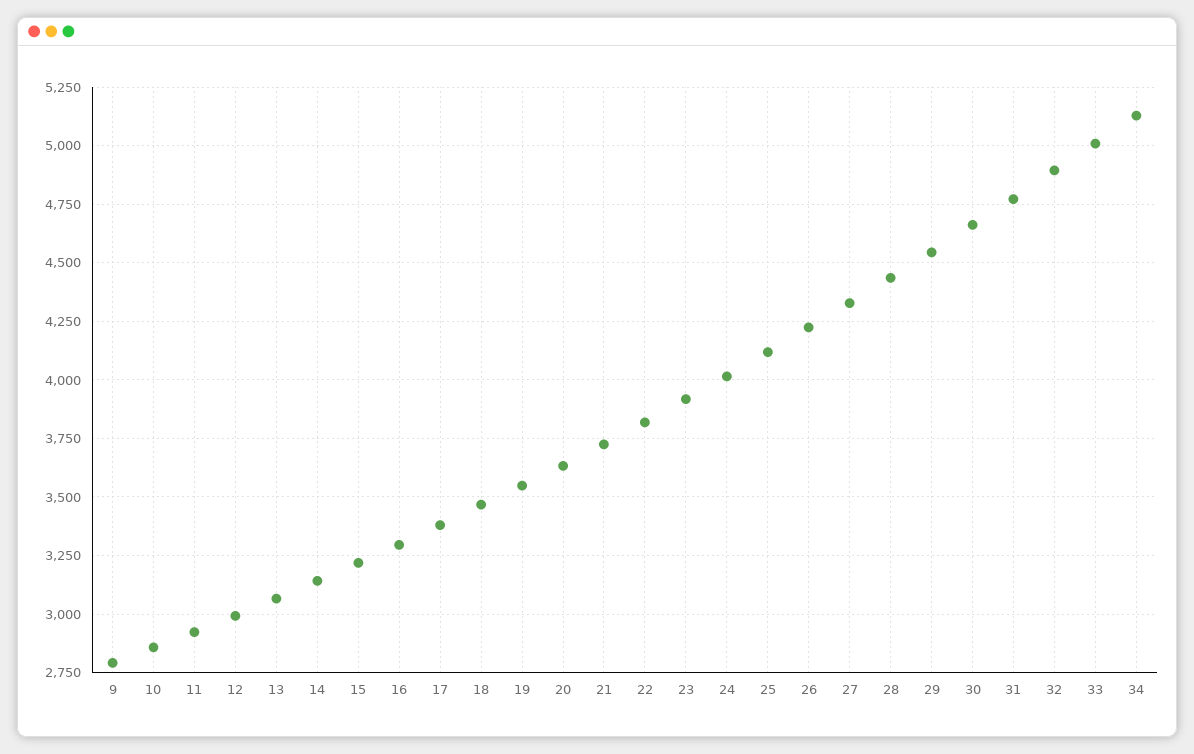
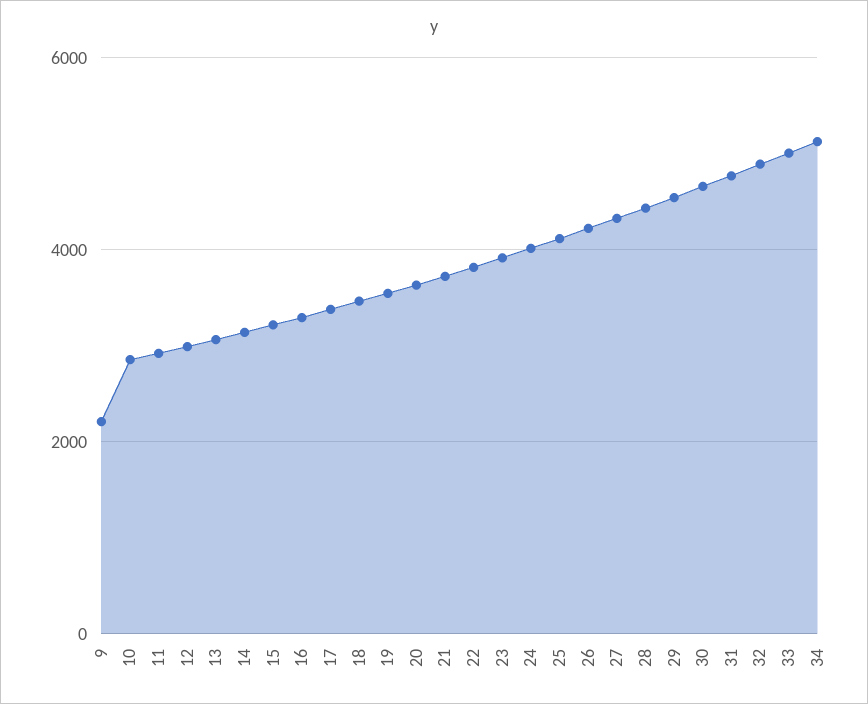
9: 2800 -> 2200

